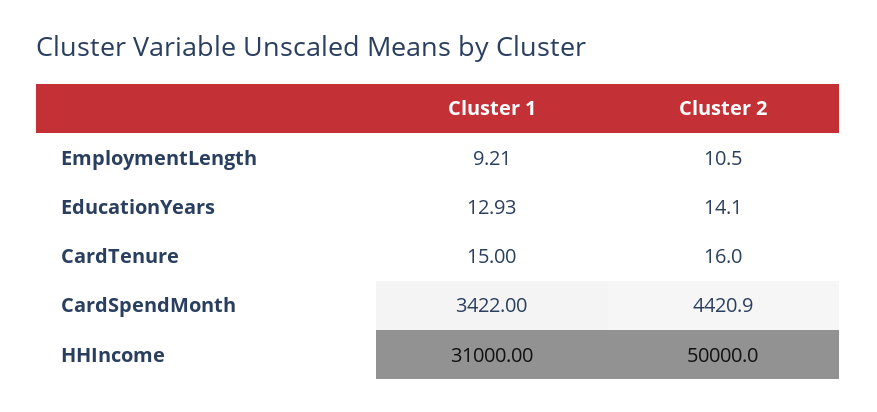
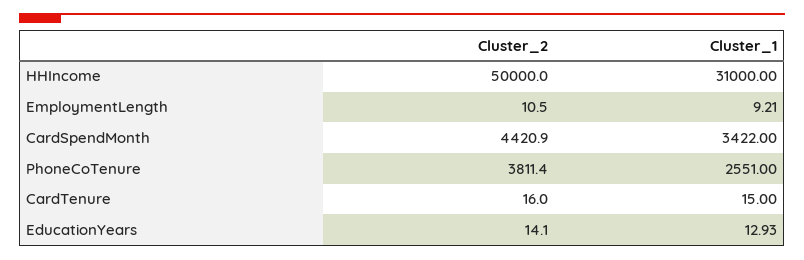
Cluster 2, PhoneCoTenure: none -> 3811.4
Cluster 1, PhoneCoTenure: none -> 2551

